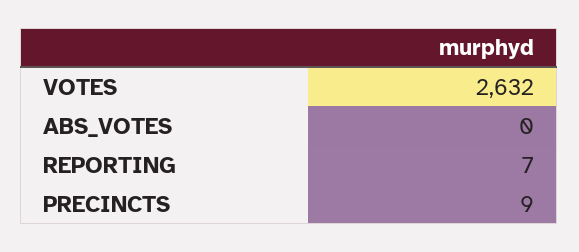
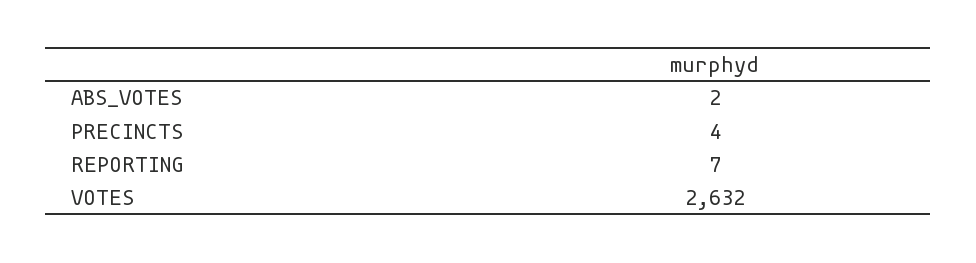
ABS_VOTES: 0 -> 2
PRECINCTS: 9 -> 4

